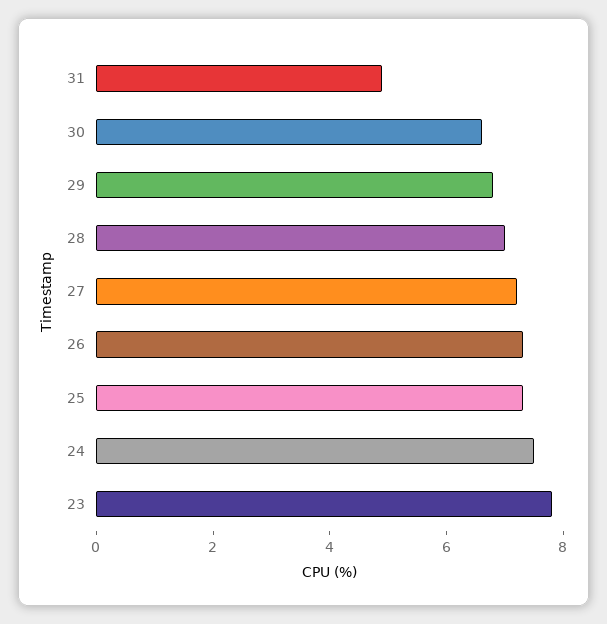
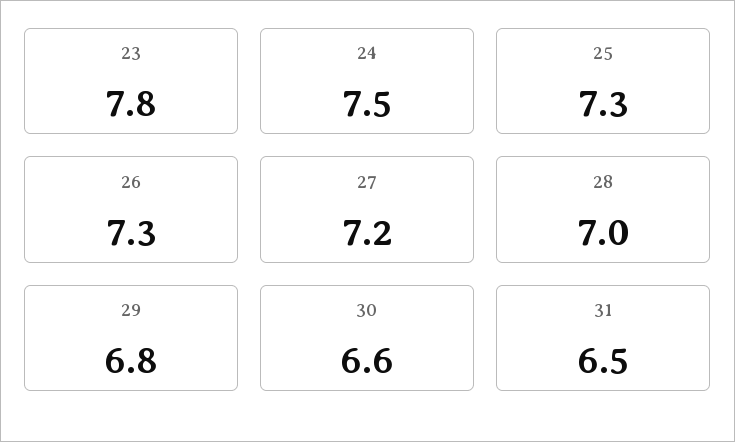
31: 5 -> 6.5

